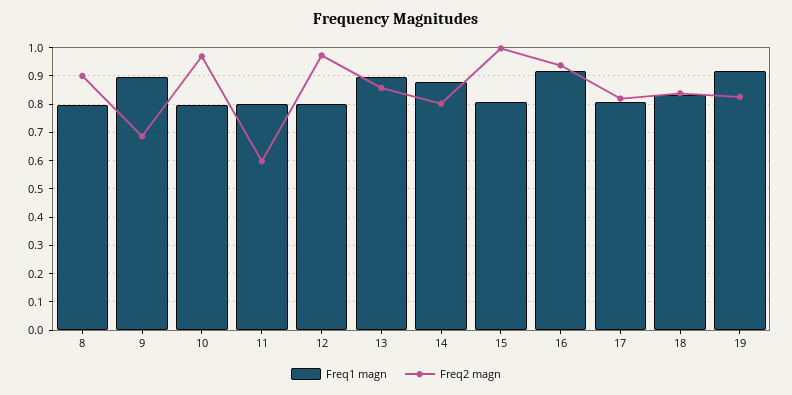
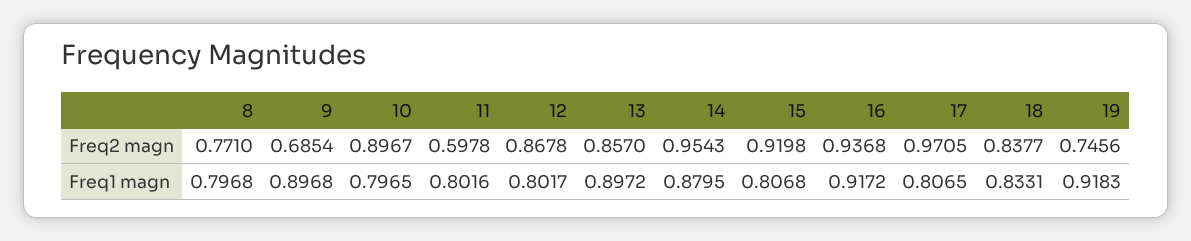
Freq2 magn, 8: 0.9 -> 0.771
Freq2 magn, 10: 0.975 -> 0.8967
Freq2 magn, 12: 0.975 -> 0.8678
Freq2 magn, 14: 0.8 -> 0.9543
Freq2 magn, 15: 1 -> 0.9198
Freq2 magn, 17: 0.825 -> 0.9705
Freq2 magn, 19: 0.825 -> 0.7456

